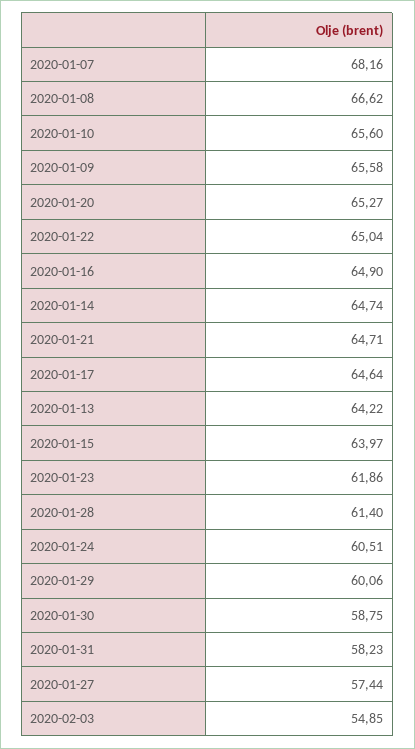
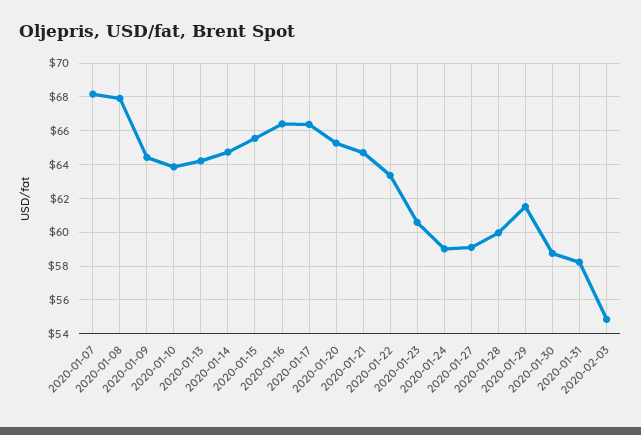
2020-01-08: 66.62 -> 68
2020-01-10: 65.6 -> 64
2020-01-09: 65.58 -> 64.5
2020-01-22: 65.04 -> 63.5
2020-01-16: 64.9 -> 66.5
2020-01-17: 64.64 -> 66.5
2020-01-15: 63.97 -> 65.5
2020-01-23: 61.86 -> 60.5
2020-01-28: 61.4 -> 60
2020-01-24: 60.51 -> 59
2020-01-29: 60.06 -> 61.5
2020-01-27: 57.44 -> 59

